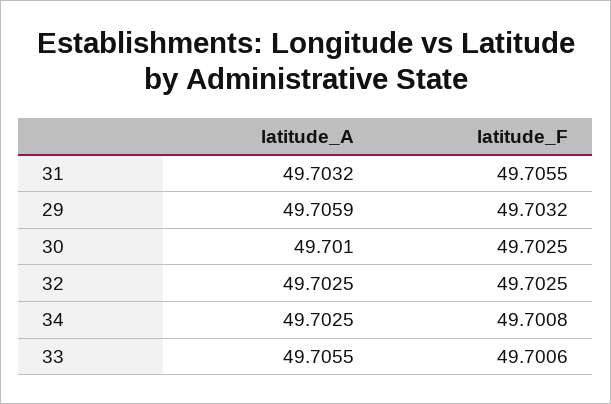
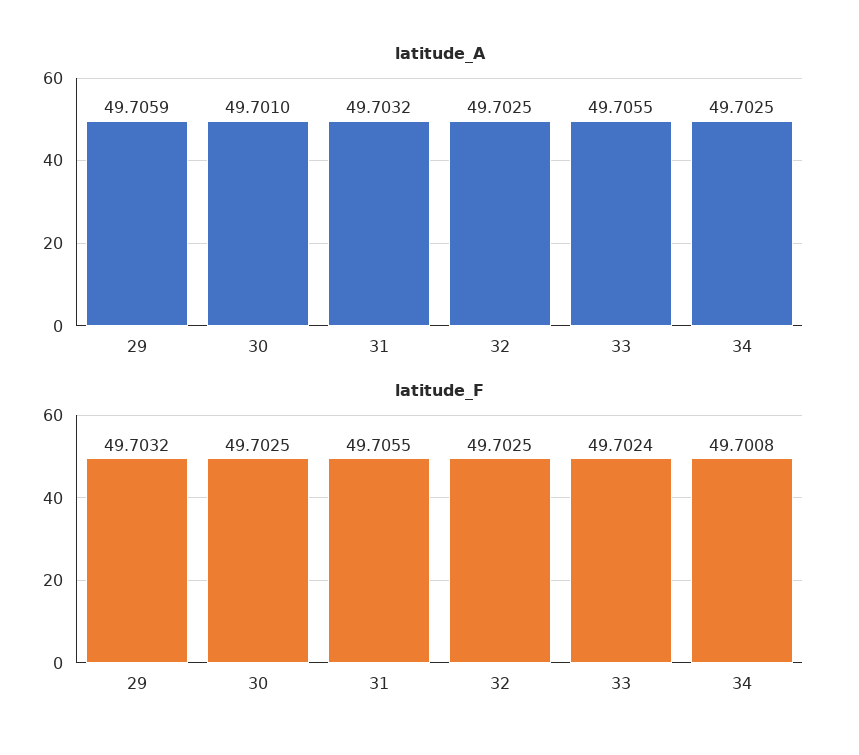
latitude_F, 33: 49.7006 -> 49.7024

